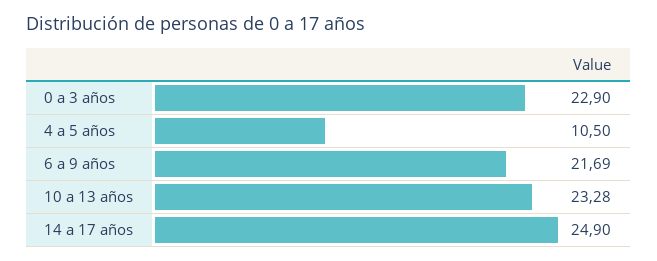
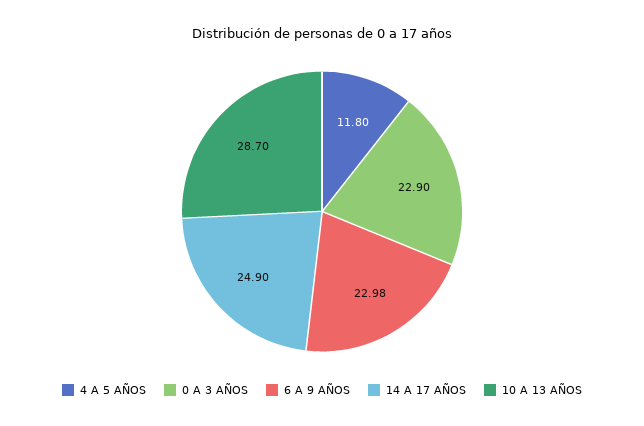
4 a 5 años: 10.5 -> 11.8
6 a 9 años: 21.69 -> 22.98
10 a 13 años: 23.28 -> 28.7

